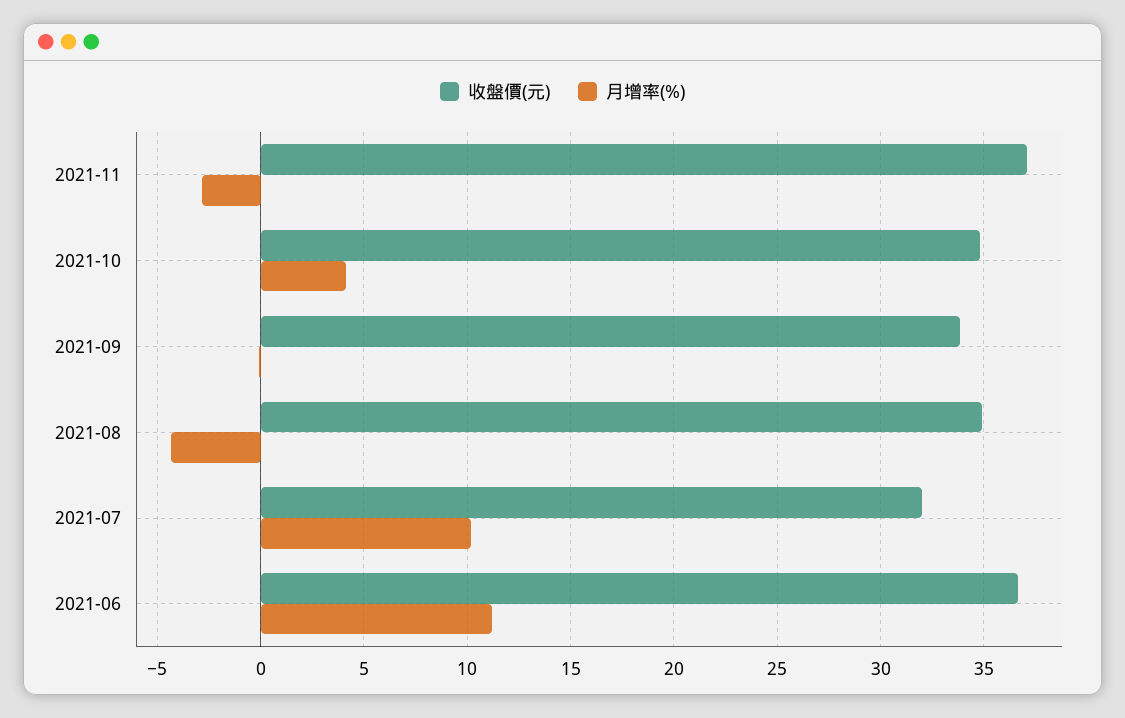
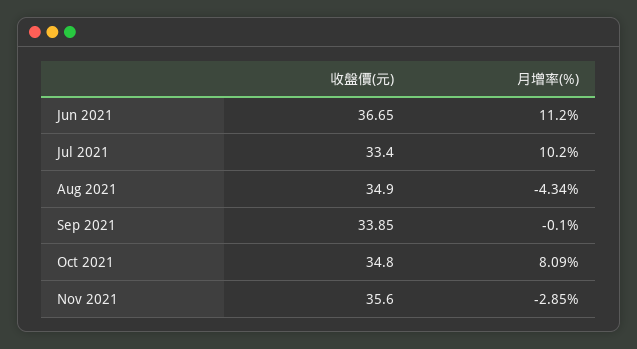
收盤價(元), 2021-11: 37 -> 35.6
月增率(%), 2021-10: 4 -> 8.09
收盤價(元), 2021-07: 32 -> 33.4

